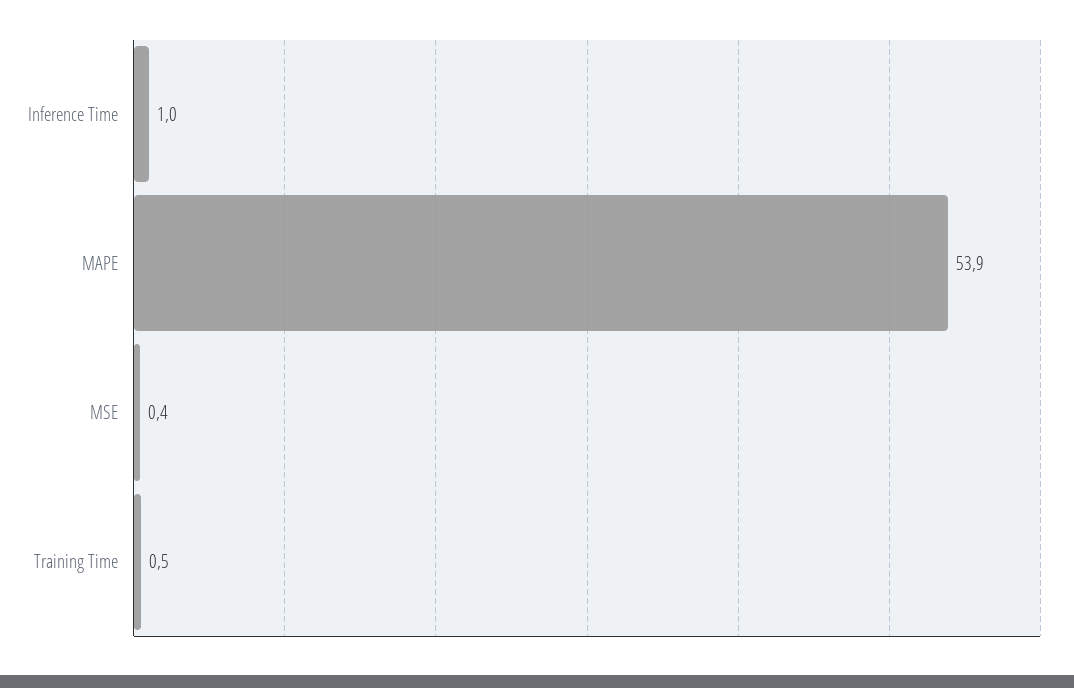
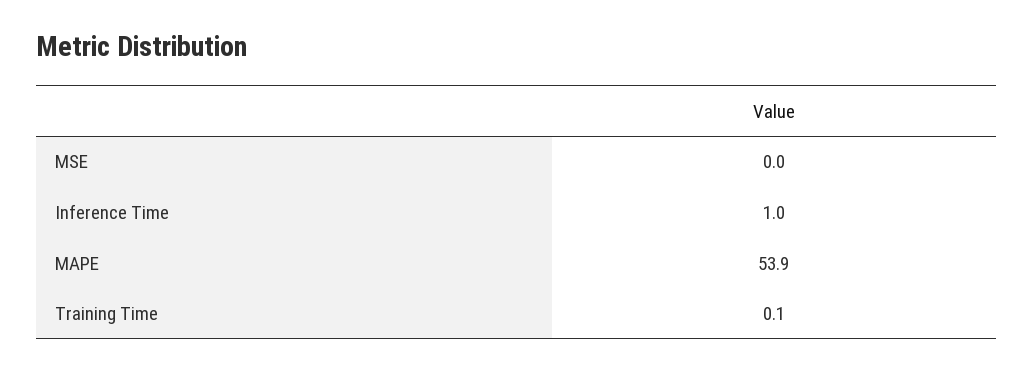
MSE: 0.4 -> 0
Training Time: 0.5 -> 0.1

